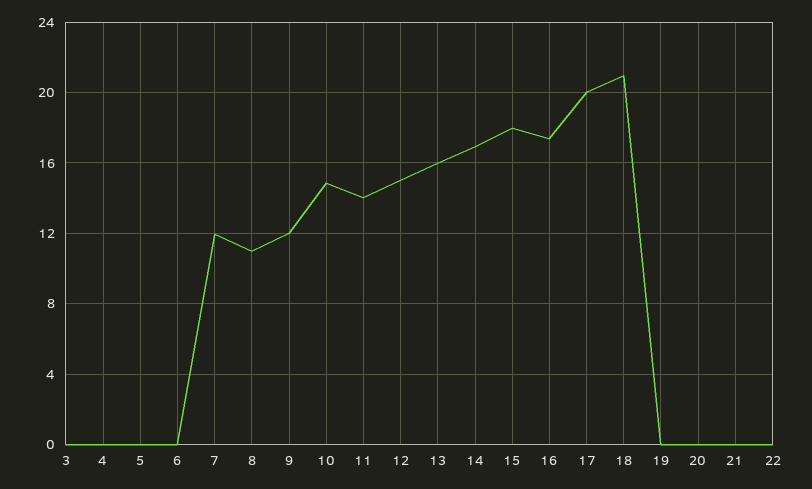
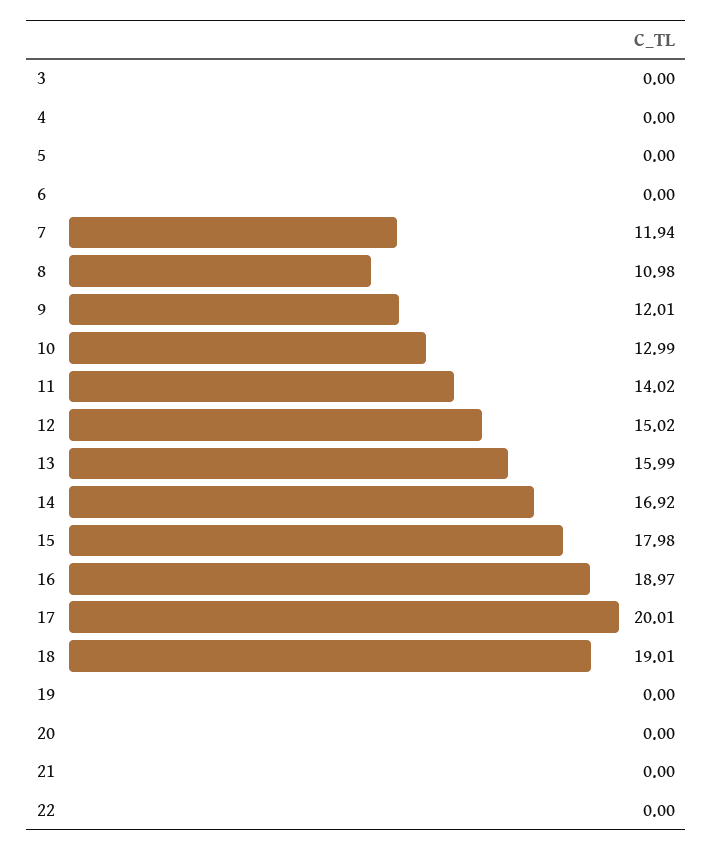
10: 15 -> 12.99
16: 17.5 -> 18.97
18: 21 -> 19.01

